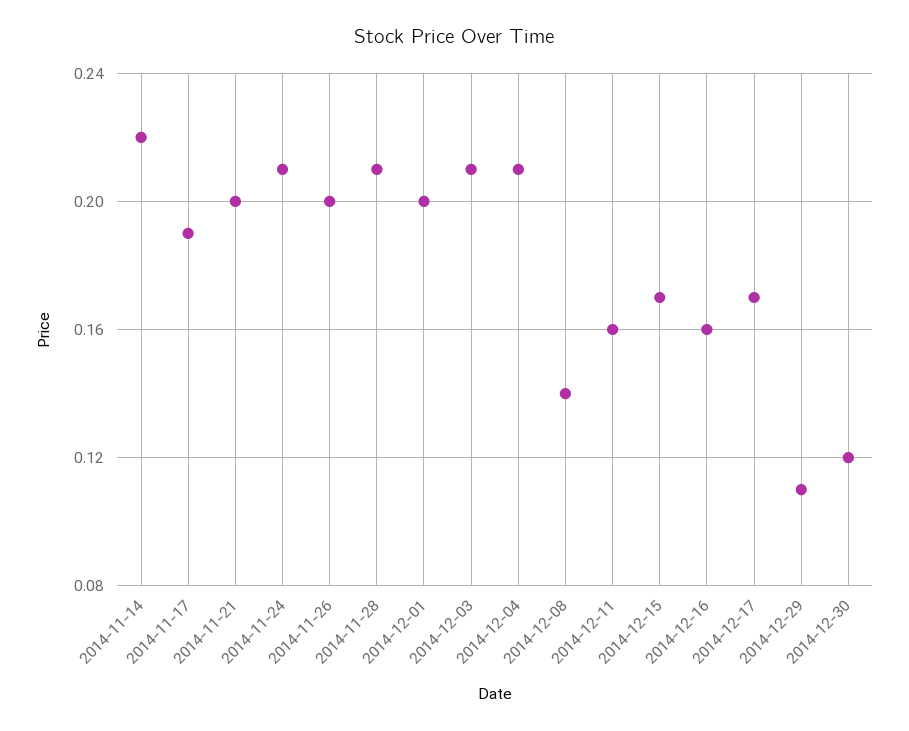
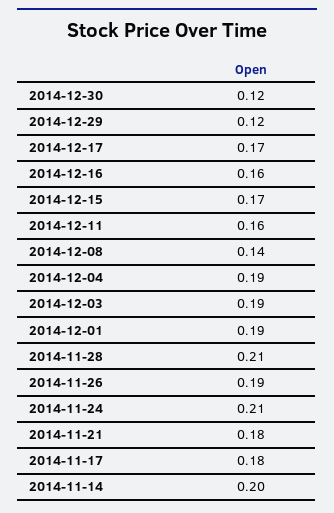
2014-11-14: 0.22 -> 0.2
2014-11-17: 0.19 -> 0.18
2014-11-21: 0.2 -> 0.18
2014-11-26: 0.2 -> 0.19
2014-12-01: 0.2 -> 0.19
2014-12-03: 0.21 -> 0.19
2014-12-04: 0.21 -> 0.19
2014-12-29: 0.11 -> 0.12

